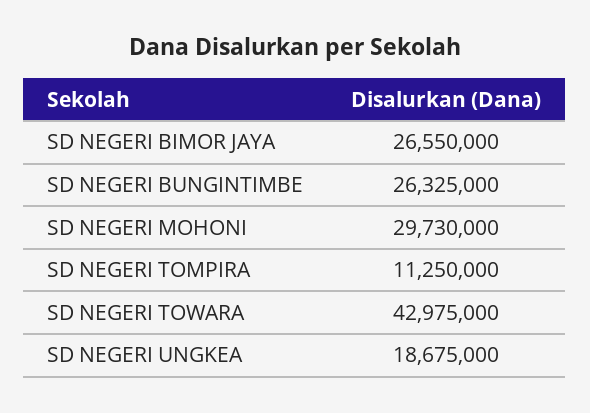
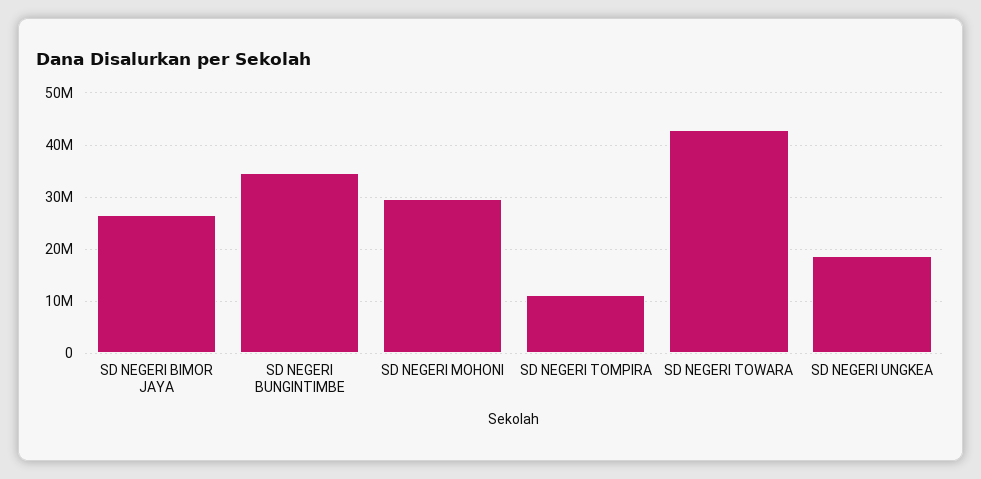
SD NEGERI BUNGINTIMBE: 26325000 -> 34000000

